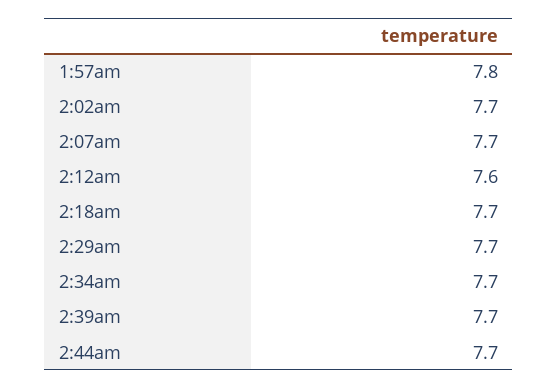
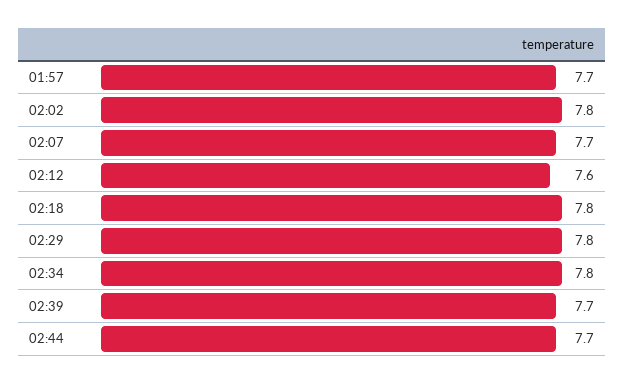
1:57am: 7.8 -> 7.7
2:02am: 7.7 -> 7.8
2:18am: 7.7 -> 7.8
2:29am: 7.7 -> 7.8
2:34am: 7.7 -> 7.8

